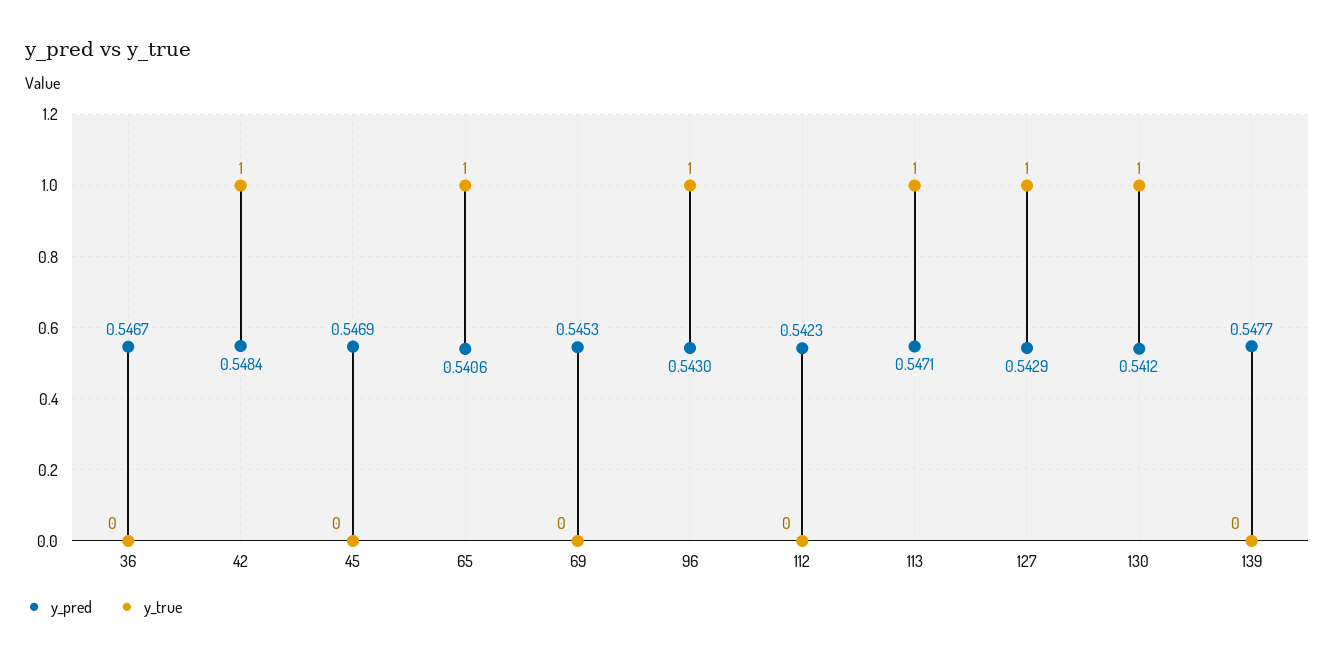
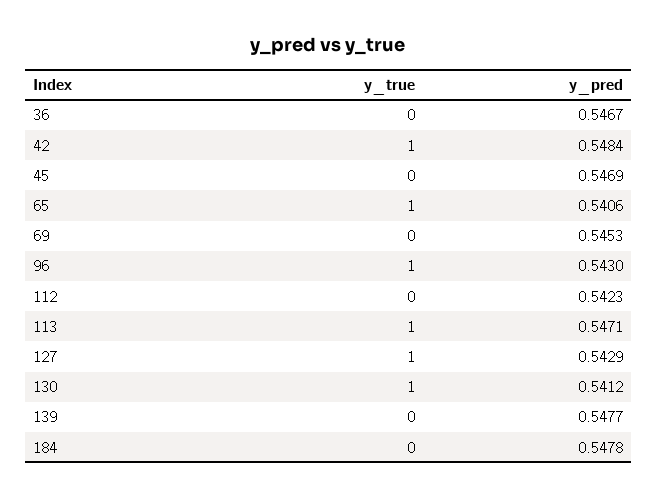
y_true, 184: none -> 0
y_pred, 184: none -> 0.5478

